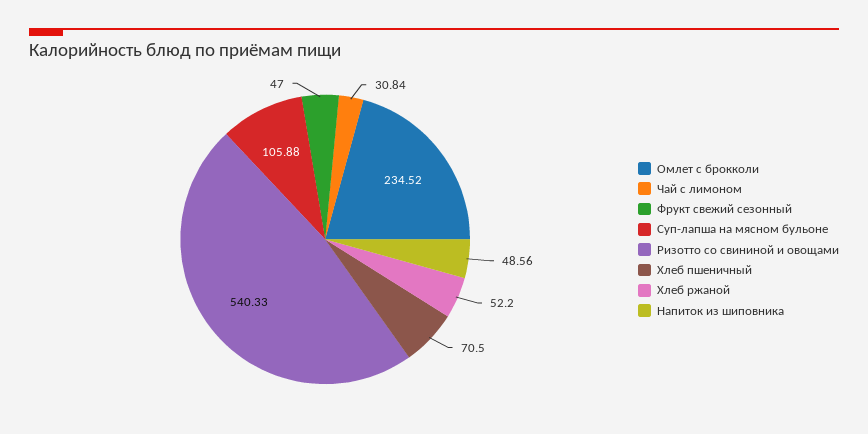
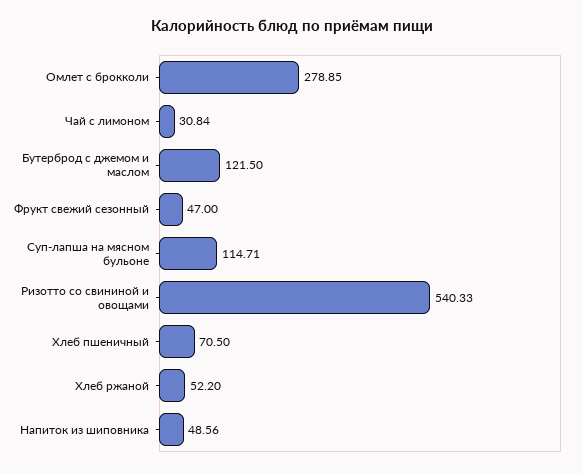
Омлет с брокколи: 234.52 -> 278.85
Суп-лапша на мясном бульоне: 105.88 -> 114.71
Бутерброд с джемом и маслом: none -> 121.5

